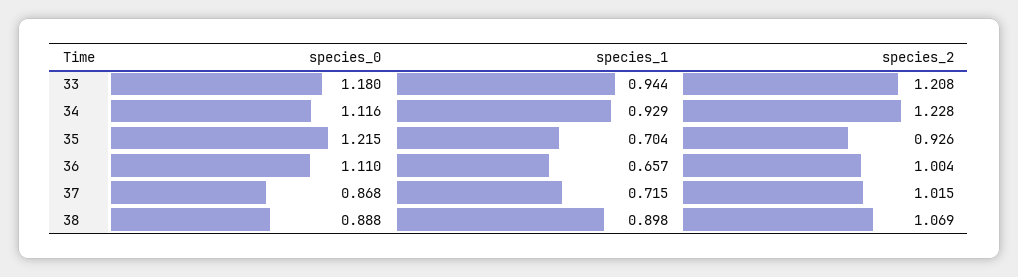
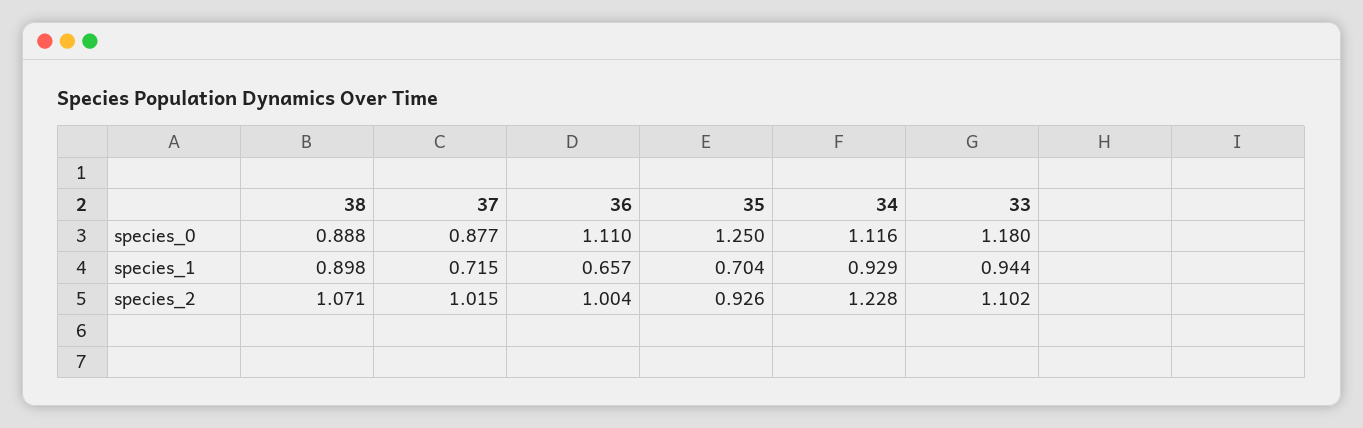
species_2, 33: 1.208 -> 1.102
species_0, 35: 1.215 -> 1.25
species_0, 37: 0.868 -> 0.877
species_2, 38: 1.069 -> 1.071

